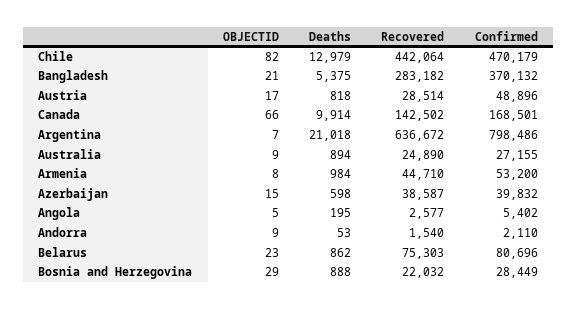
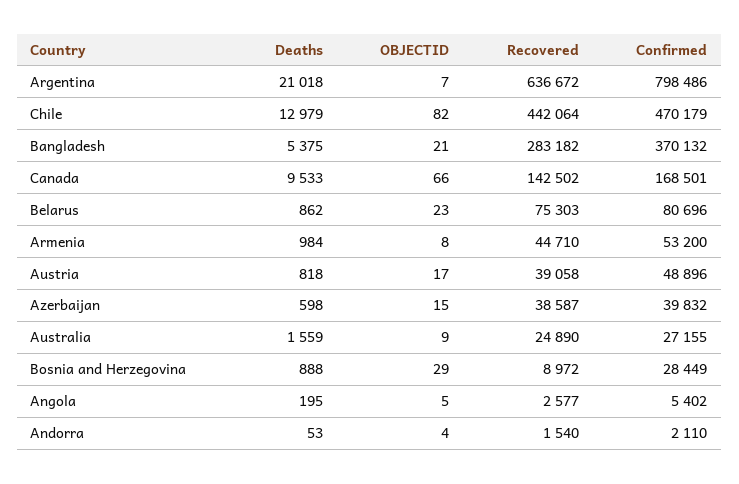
Recovered, Austria: 28514 -> 39058
Deaths, Canada: 9914 -> 9533
Deaths, Australia: 894 -> 1559
OBJECTID, Andorra: 9 -> 4
Recovered, Bosnia and Herzegovina: 22032 -> 8972

